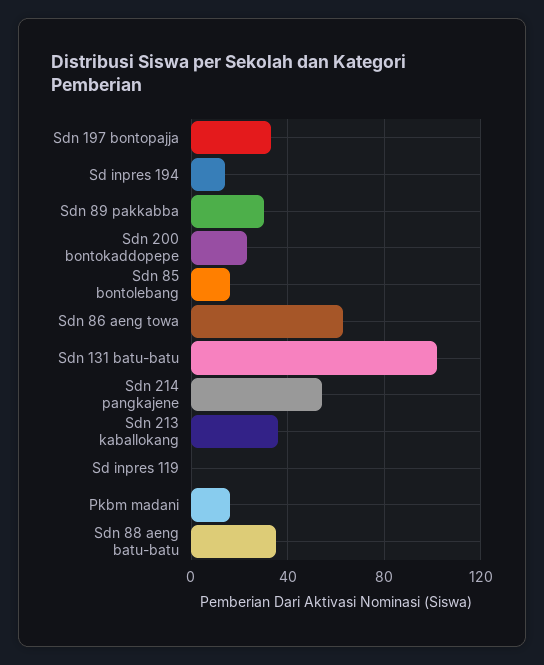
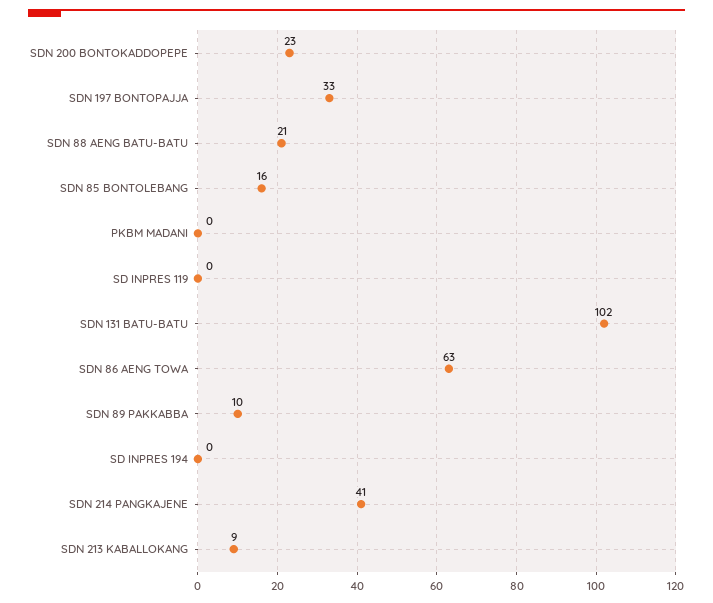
Sd inpres 194: 15 -> 0
Sdn 89 pakkabba: 30 -> 10
Sdn 214 pangkajene: 55 -> 41
Sdn 213 kaballokang: 35 -> 9
Pkbm madani: 15 -> 0
Sdn 88 aeng batu-batu: 35 -> 21

